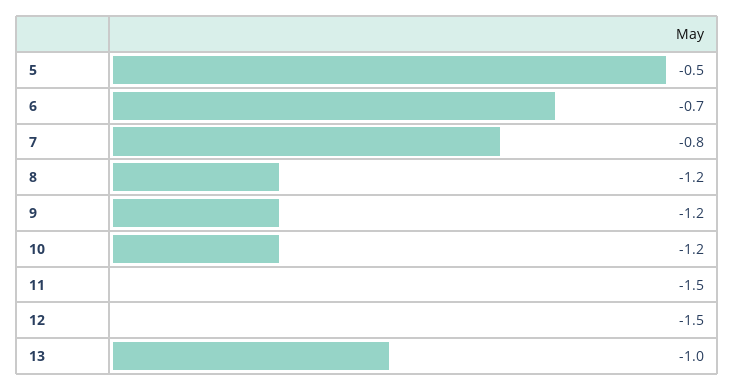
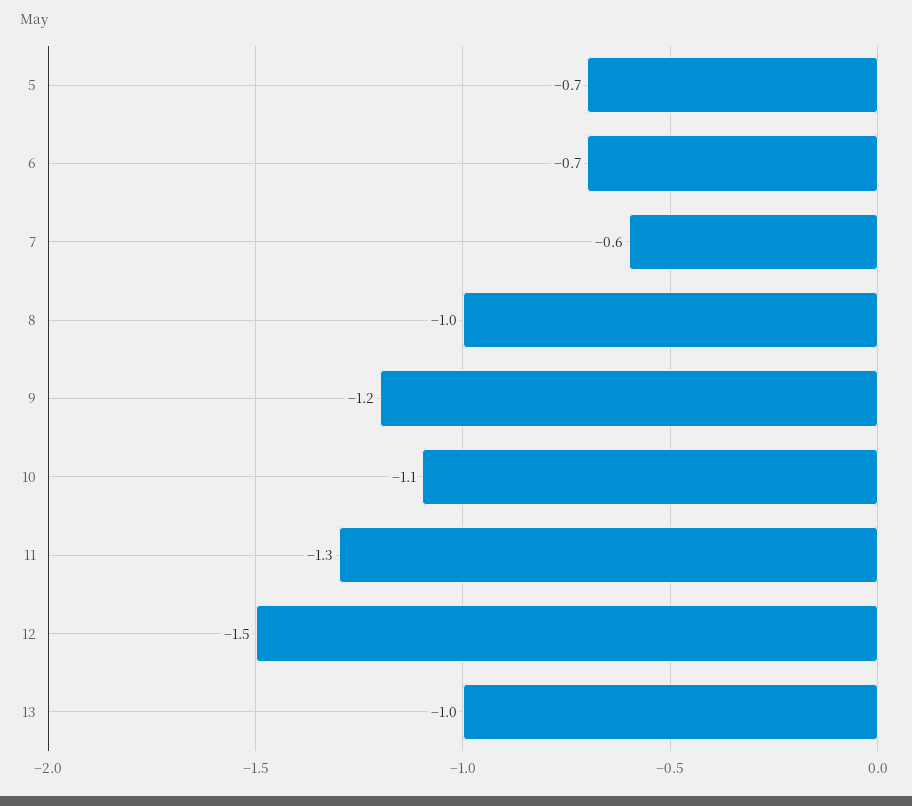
5: -0.5 -> -0.7
7: -0.8 -> -0.6
8: -1.2 -> -1
10: -1.2 -> -1.1
11: -1.5 -> -1.3

